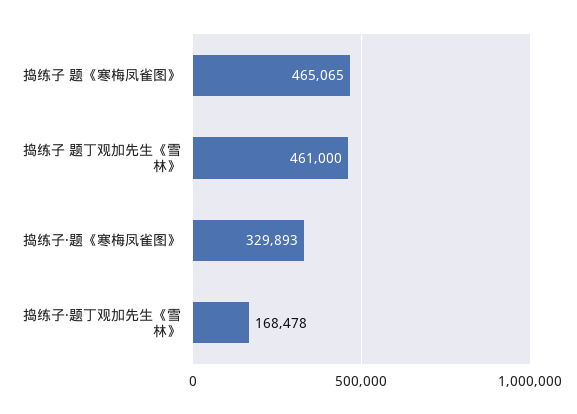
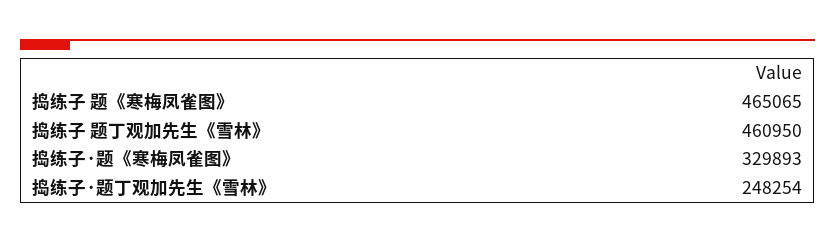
捣练子 题丁观加先生《雪林》: 461000 -> 460950
捣练子·题丁观加先生《雪林》: 168478 -> 248254

